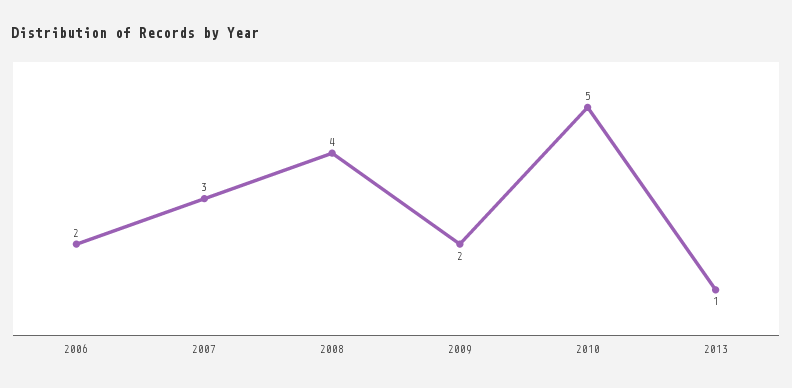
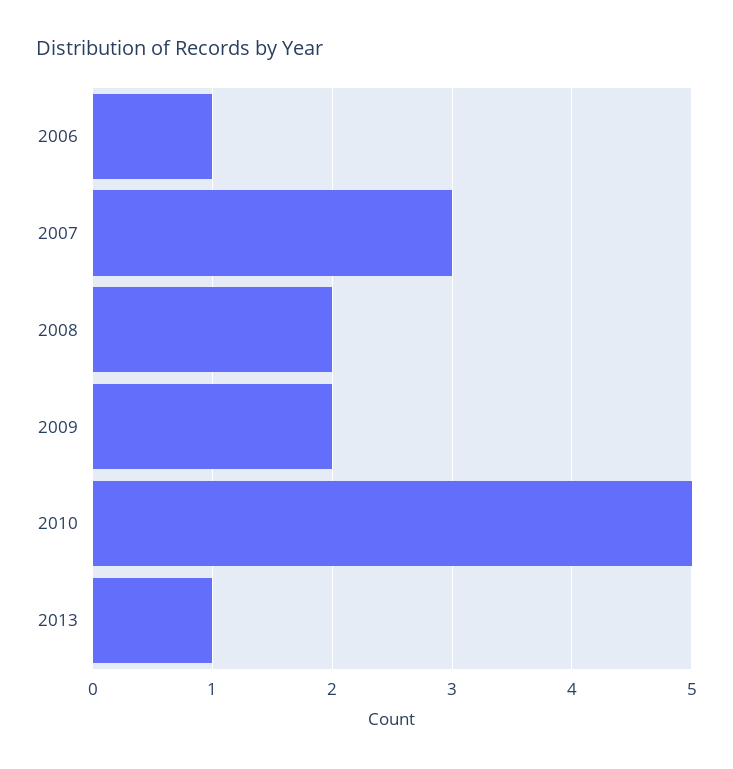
2006: 2 -> 1
2008: 4 -> 2

